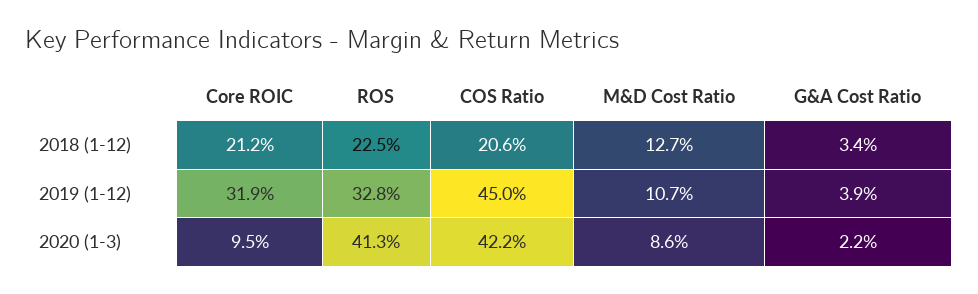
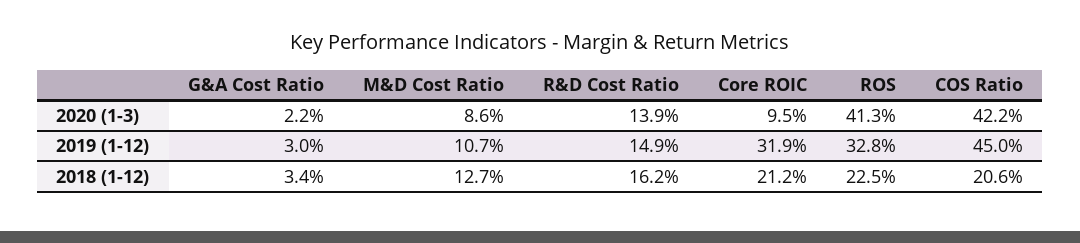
G&A Cost Ratio, 2019 (1-12): 3.9 -> 3
R&D Cost Ratio, 2020 (1-3): none -> 13.9
R&D Cost Ratio, 2019 (1-12): none -> 14.9
R&D Cost Ratio, 2018 (1-12): none -> 16.2

